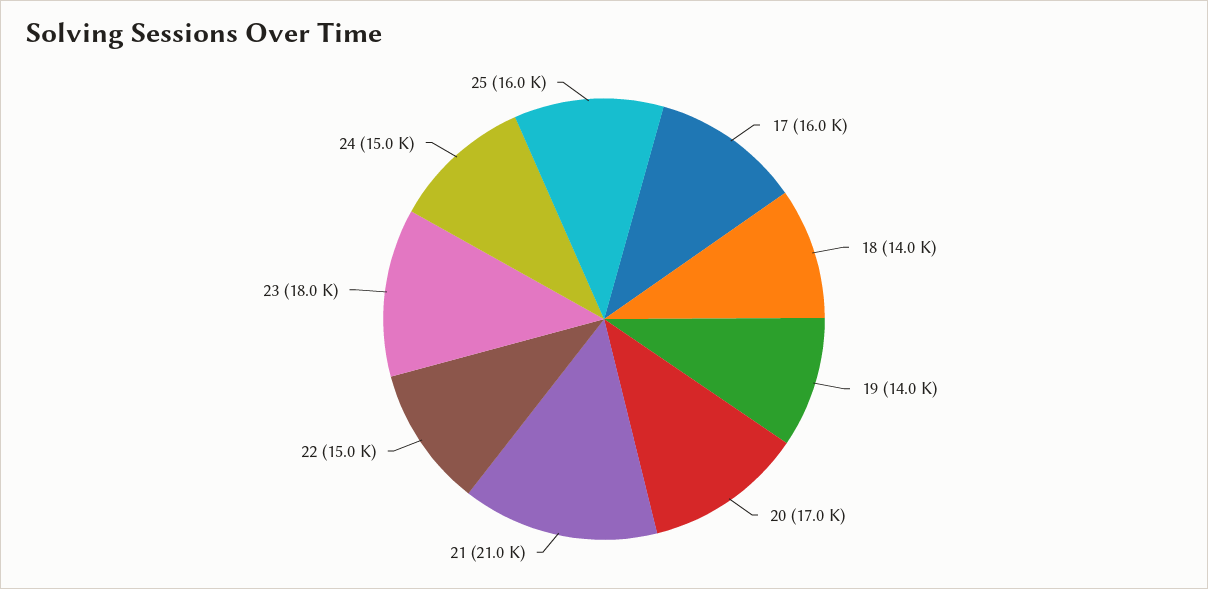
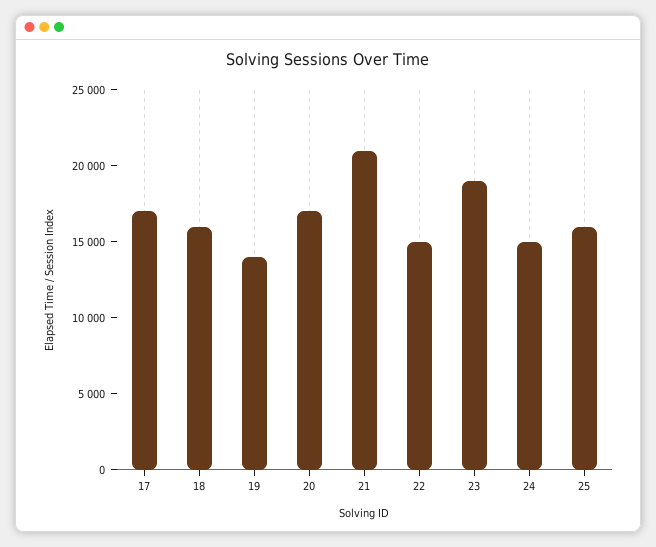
17: 16000 -> 17000
18: 14000 -> 16000
23: 18000 -> 19000

